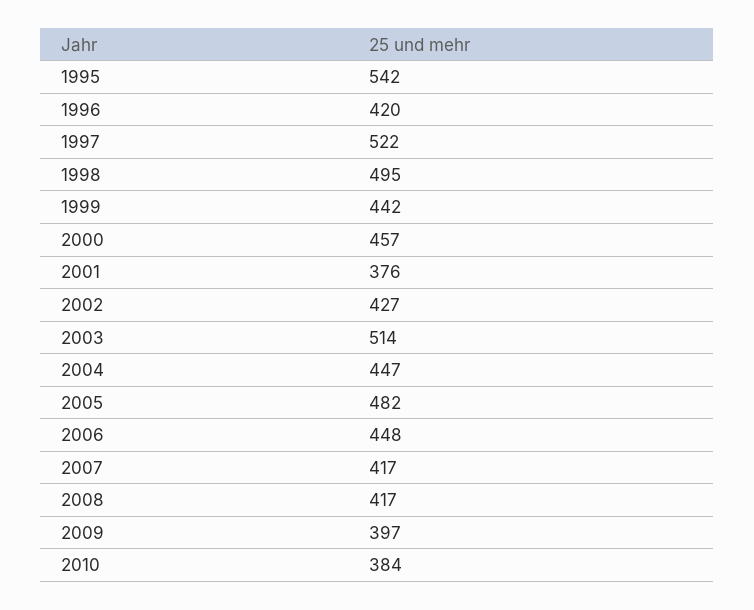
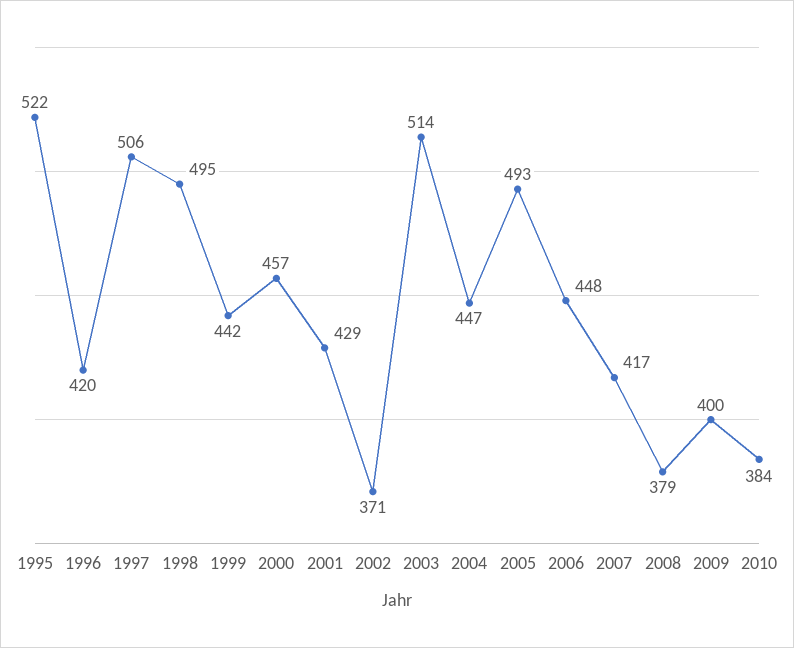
1995: 542 -> 522
1997: 522 -> 506
2001: 376 -> 429
2002: 427 -> 371
2005: 482 -> 493
2008: 417 -> 379
2009: 397 -> 400

